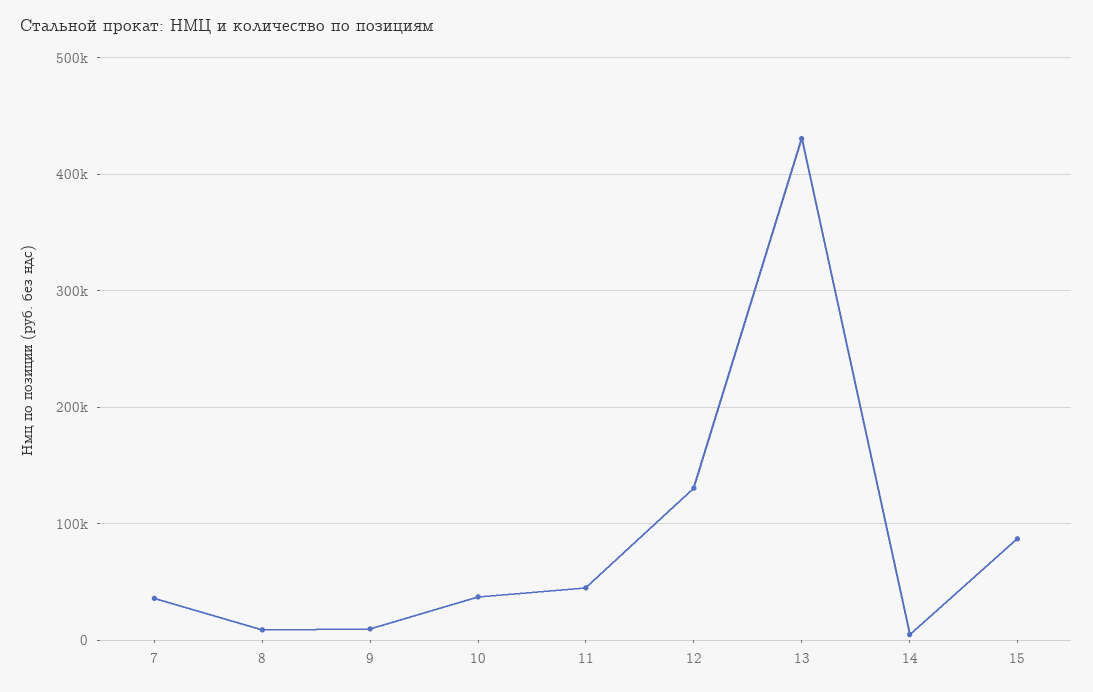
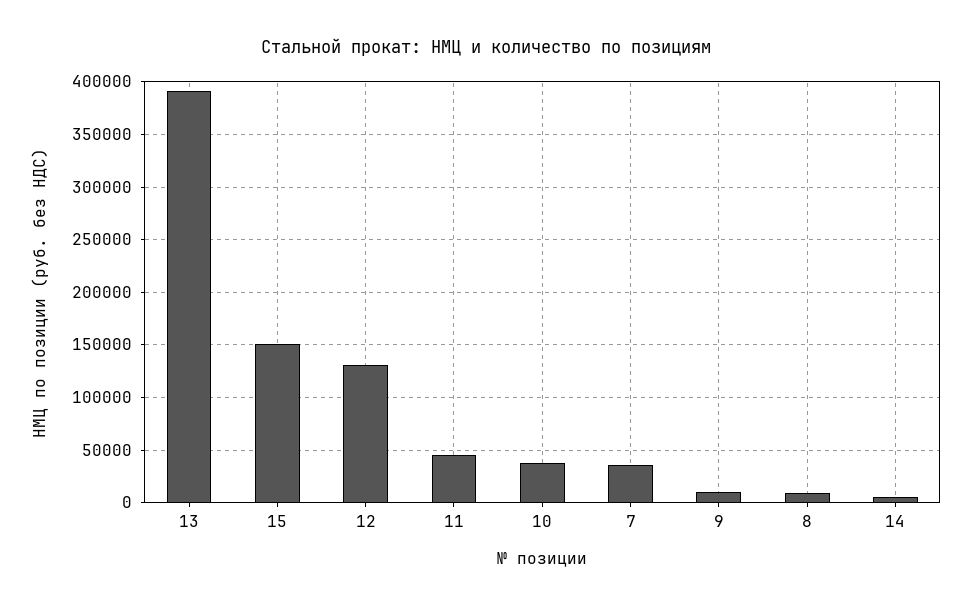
13: 430000 -> 390000
15: 90000 -> 150000

